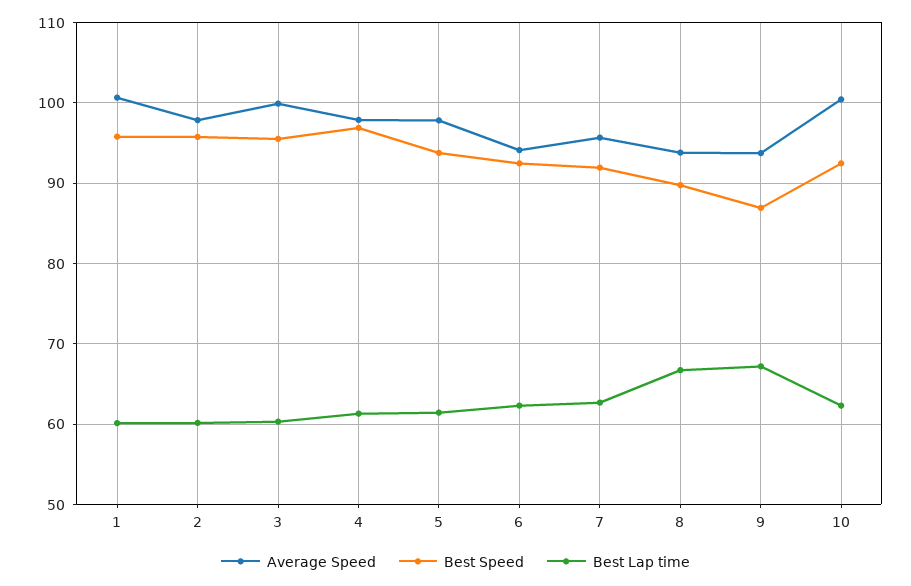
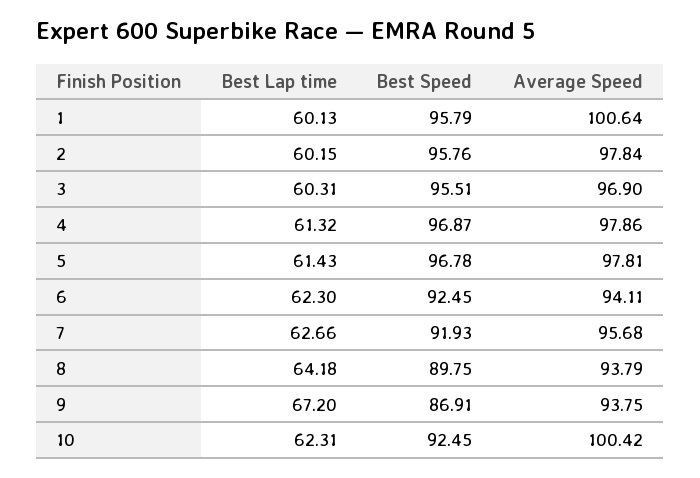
Average Speed, 3: 100 -> 96.9
Best Speed, 5: 94 -> 96.78
Best Lap time, 8: 67 -> 64.18

